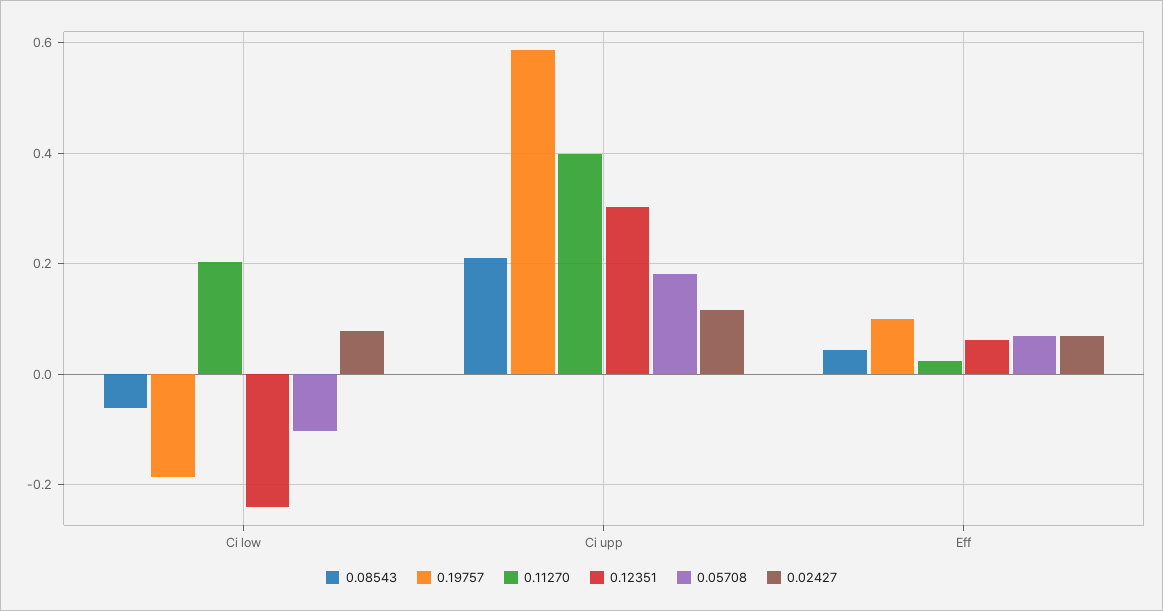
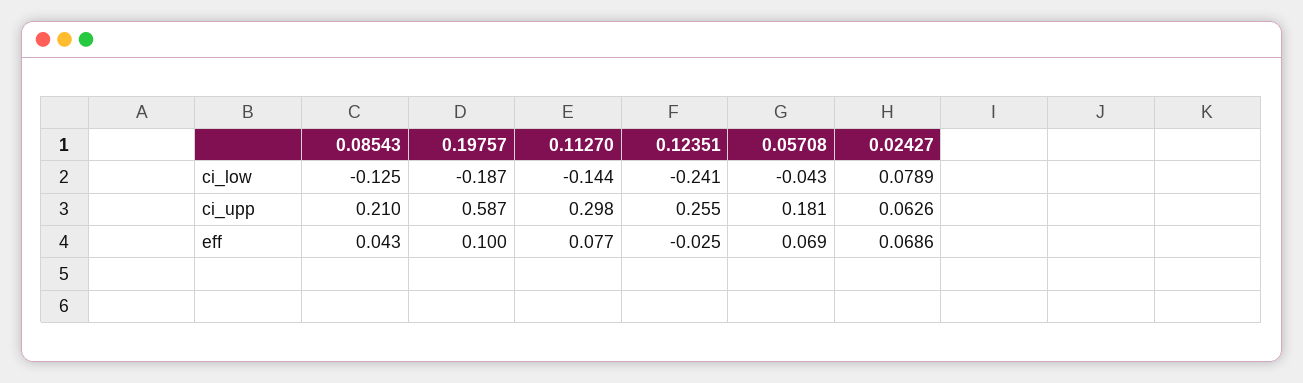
0.08543, Ci low: -0.06 -> -0.125
0.11270, Ci low: 0.2 -> -0.144
0.05708, Ci low: -0.1 -> -0.043
0.11270, Ci upp: 0.4 -> 0.298
0.12351, Ci upp: 0.3 -> 0.255
0.02427, Ci upp: 0.12 -> 0.0626
0.11270, Eff: 0.02 -> 0.077
0.12351, Eff: 0.06 -> -0.025

